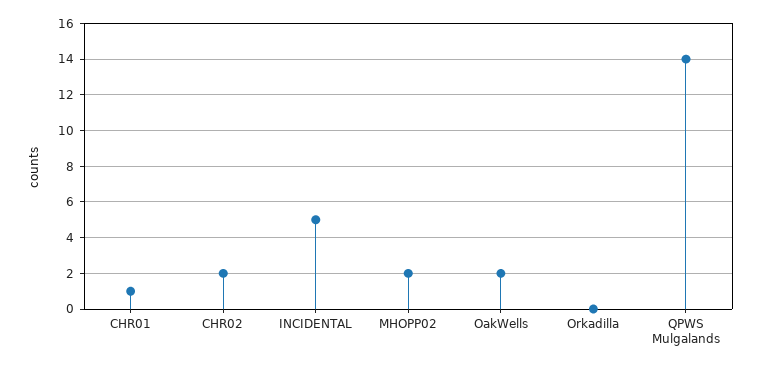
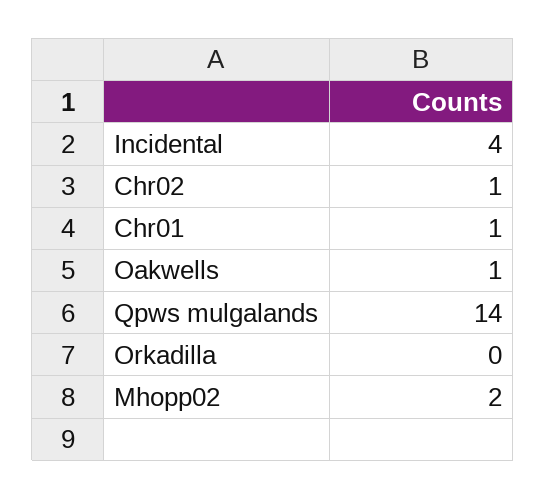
CHR02: 2 -> 1
INCIDENTAL: 5 -> 4
OakWells: 2 -> 1

